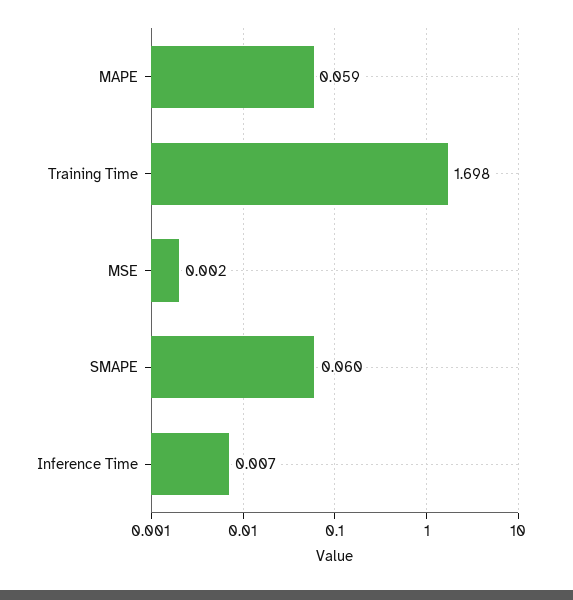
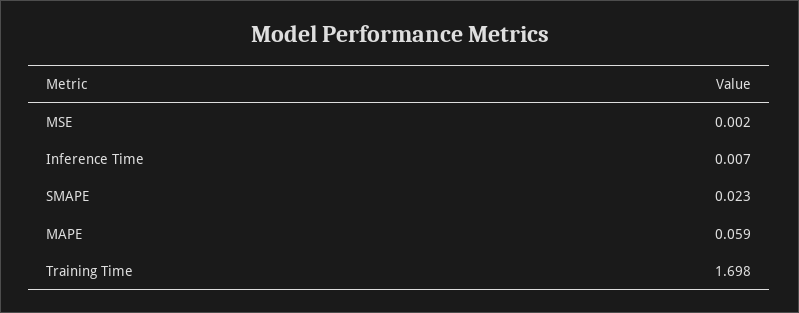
SMAPE: 0.06 -> 0.023

